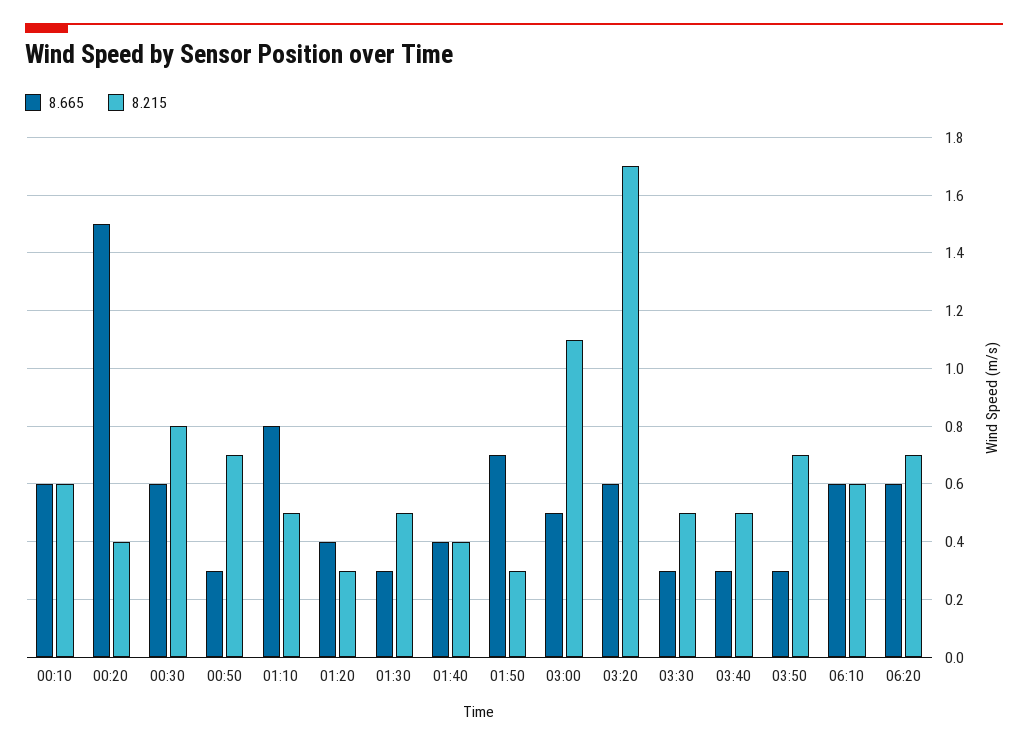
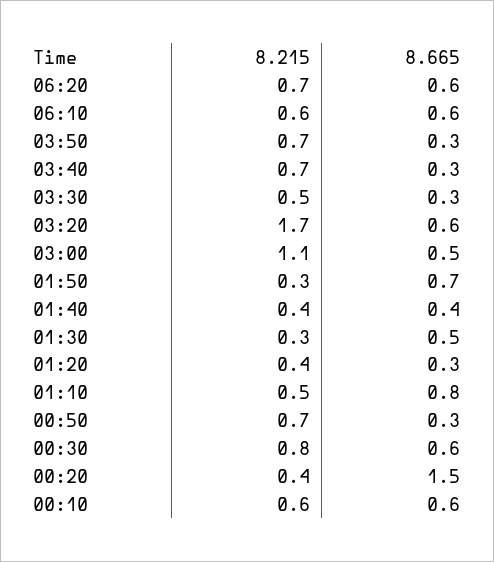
8.665, 01:20: 0.4 -> 0.3
8.215, 01:20: 0.3 -> 0.4
8.665, 01:30: 0.3 -> 0.5
8.215, 01:30: 0.5 -> 0.3
8.215, 03:40: 0.5 -> 0.7

